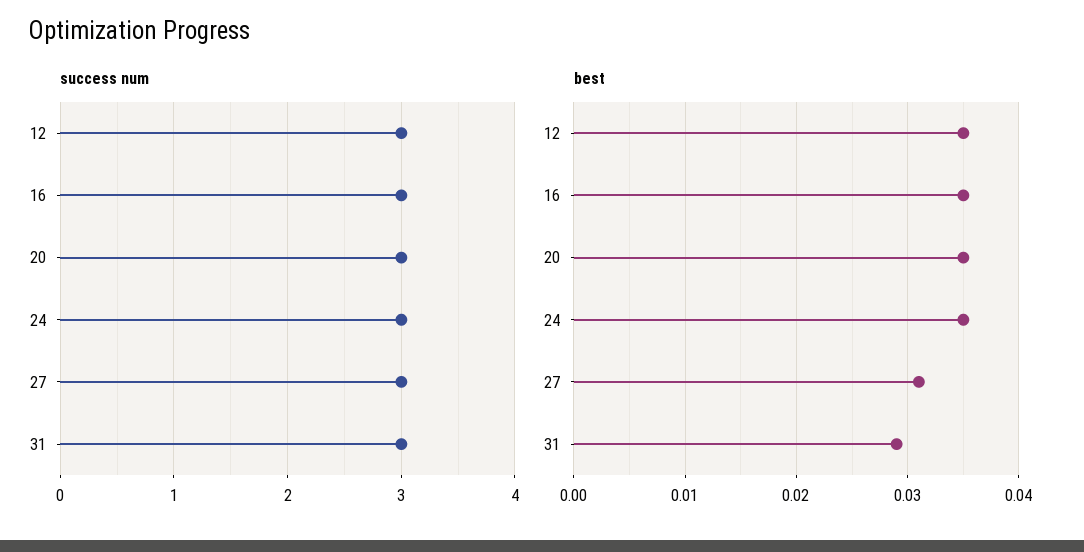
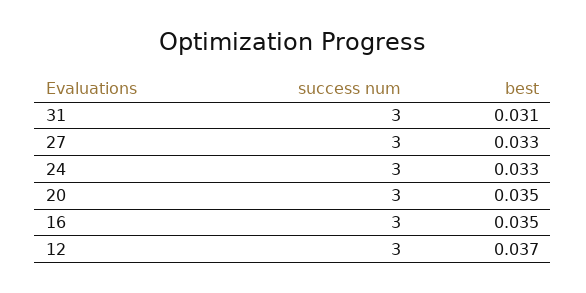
best, 12: 0.035 -> 0.037
best, 24: 0.035 -> 0.033
best, 27: 0.031 -> 0.033
best, 31: 0.029 -> 0.031

